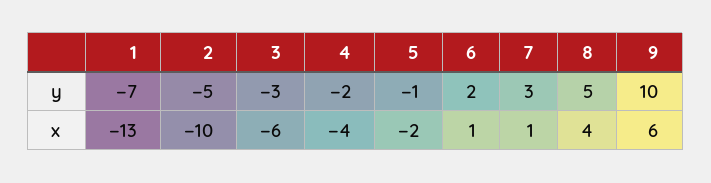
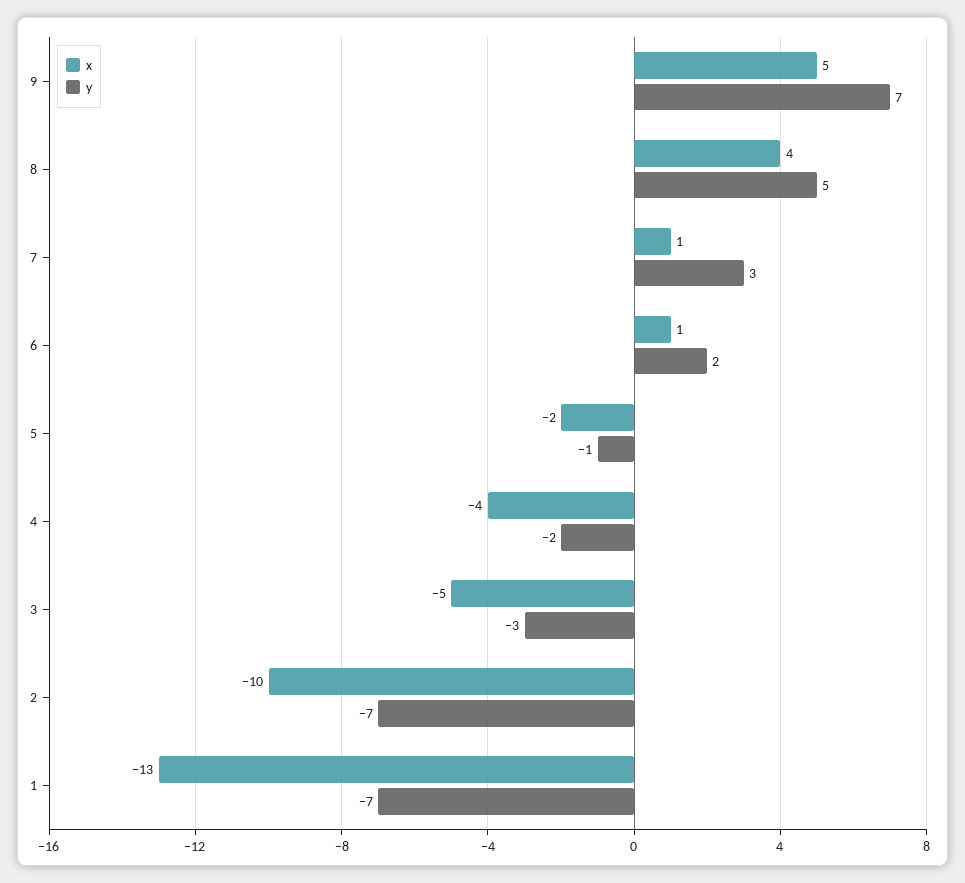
y, 2: -5 -> -7
y, 9: 10 -> 7
x, 3: -6 -> -5
x, 9: 6 -> 5

